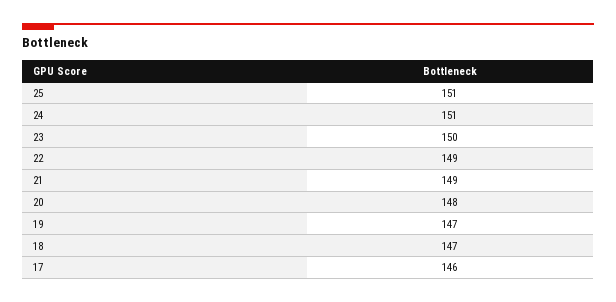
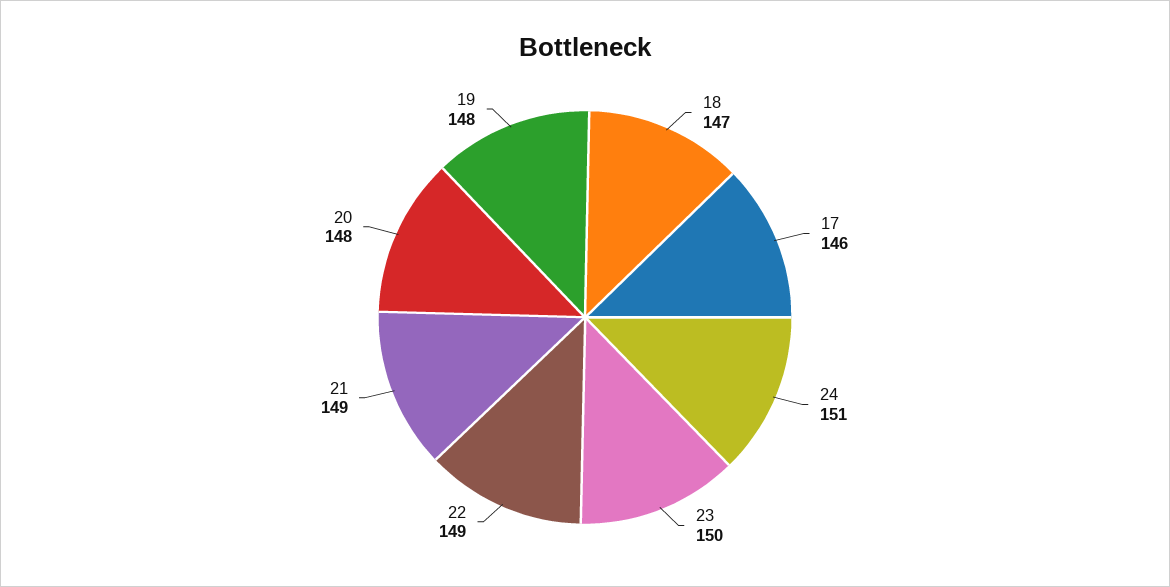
25: 151 -> none
19: 147 -> 148

